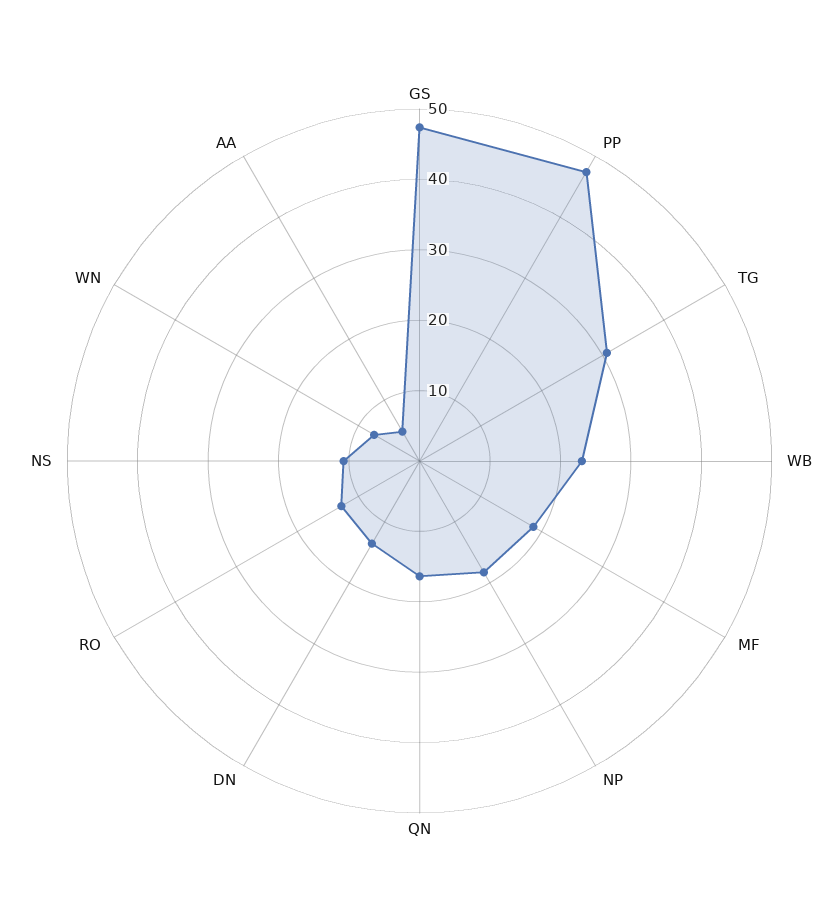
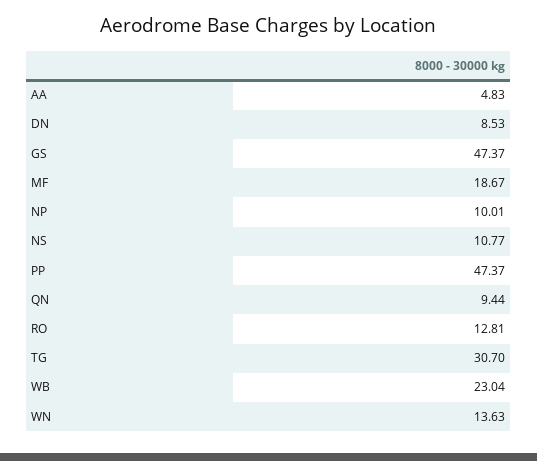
NP: 18 -> 10.01
QN: 16 -> 9.44
DN: 14 -> 8.53
WN: 8 -> 13.63

